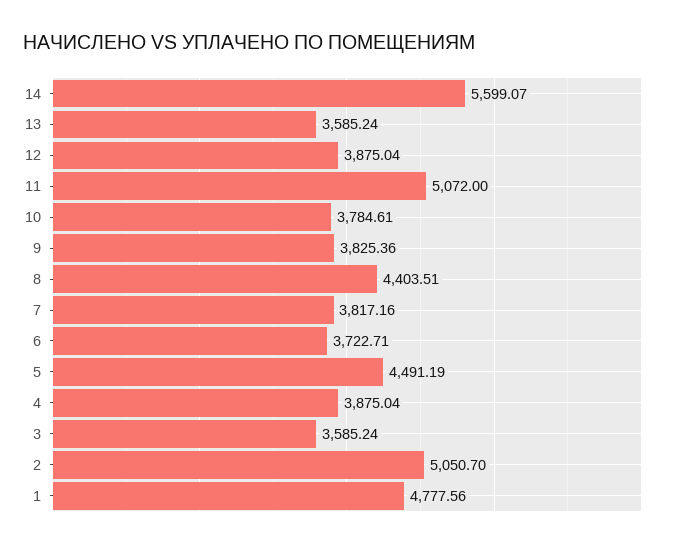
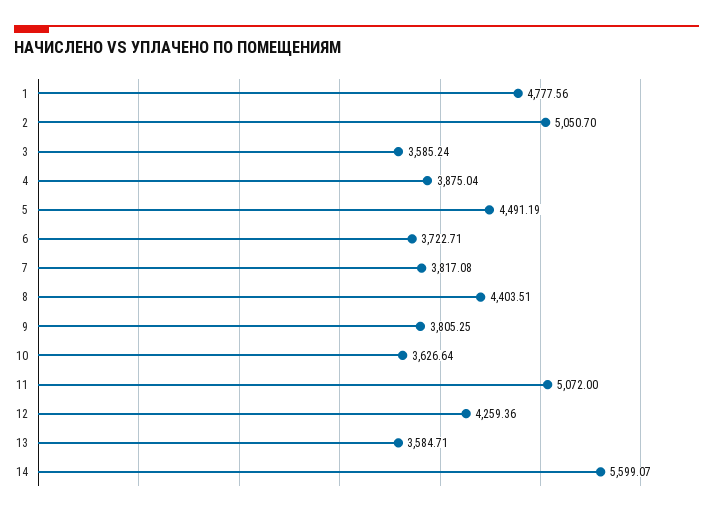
13: 3585.24 -> 3584.71
12: 3875.04 -> 4259.36
10: 3784.61 -> 3626.64
9: 3825.36 -> 3805.25
7: 3817.16 -> 3817.08

